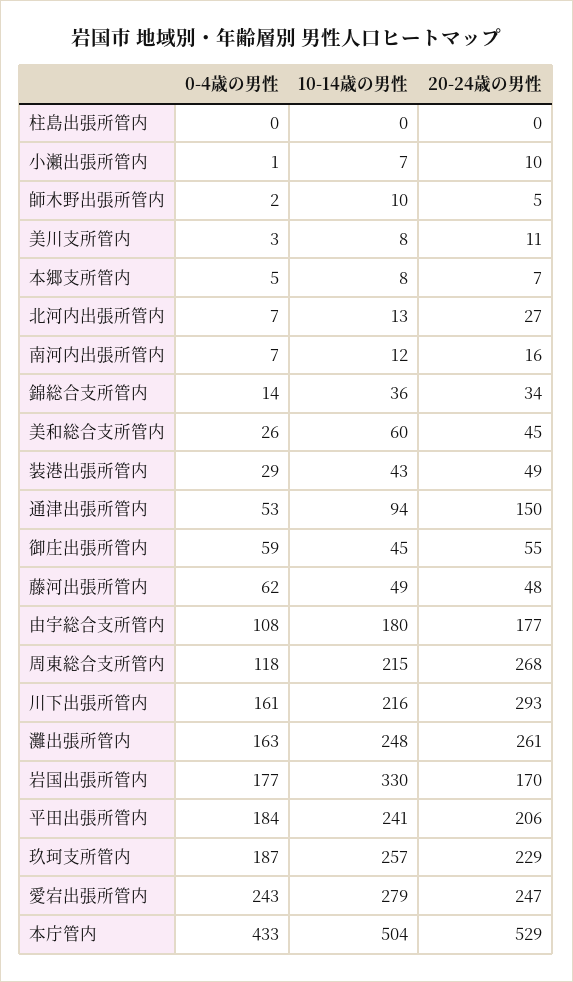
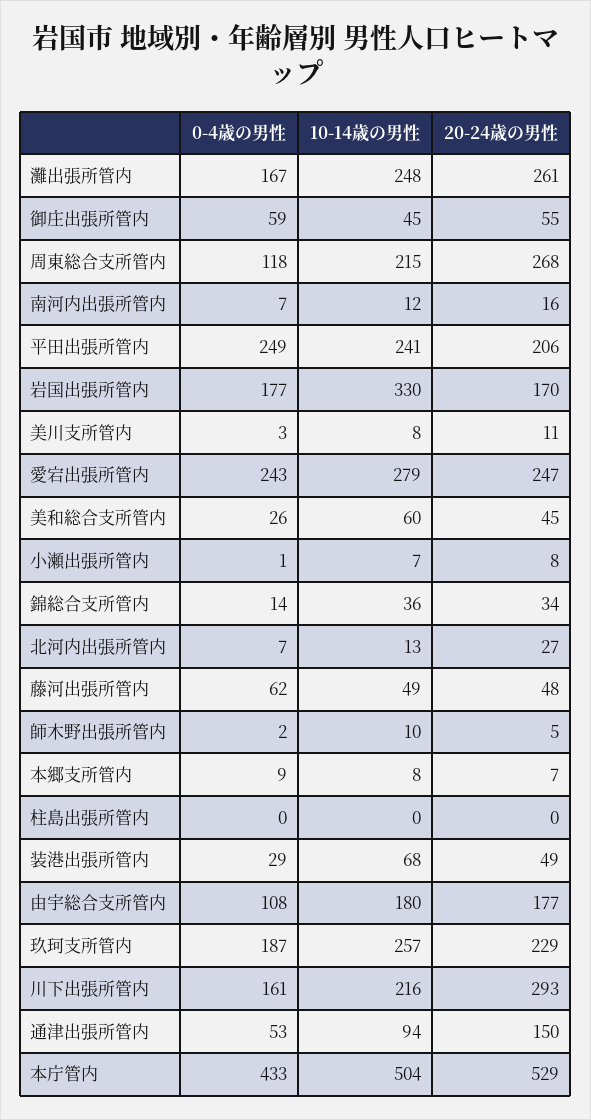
20-24歳の男性, 小瀬出張所管内: 10 -> 8
0-4歳の男性, 本郷支所管内: 5 -> 9
10-14歳の男性, 装港出張所管内: 43 -> 68
0-4歳の男性, 灘出張所管内: 163 -> 167
0-4歳の男性, 平田出張所管内: 184 -> 249

